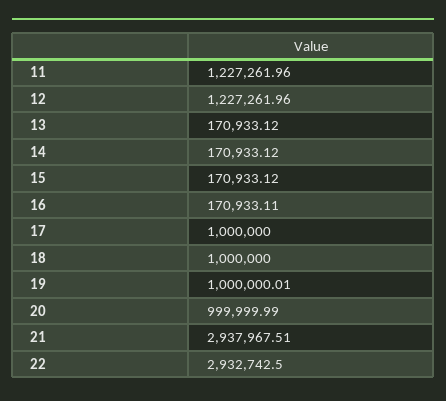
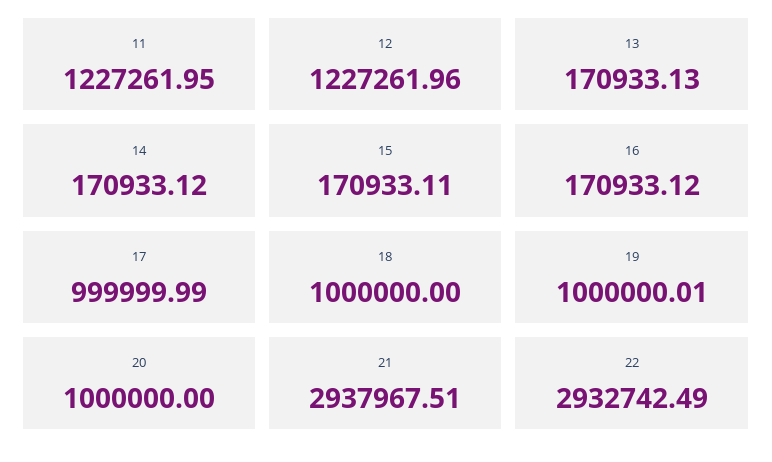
11: 1227261.96 -> 1227261.95
13: 170933.12 -> 170933.13
15: 170933.12 -> 170933.11
16: 170933.11 -> 170933.12
17: 1000000 -> 999999.99
20: 999999.99 -> 1000000
22: 2932742.5 -> 2932742.49

